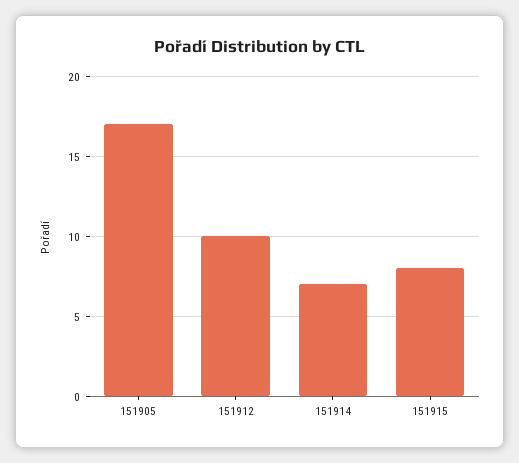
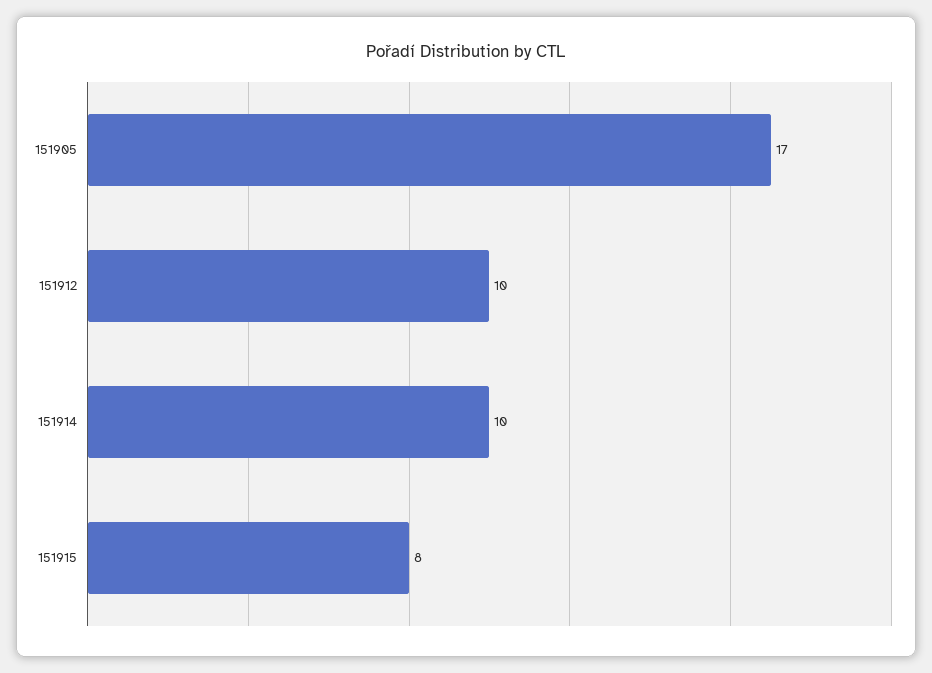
151914: 7 -> 10

